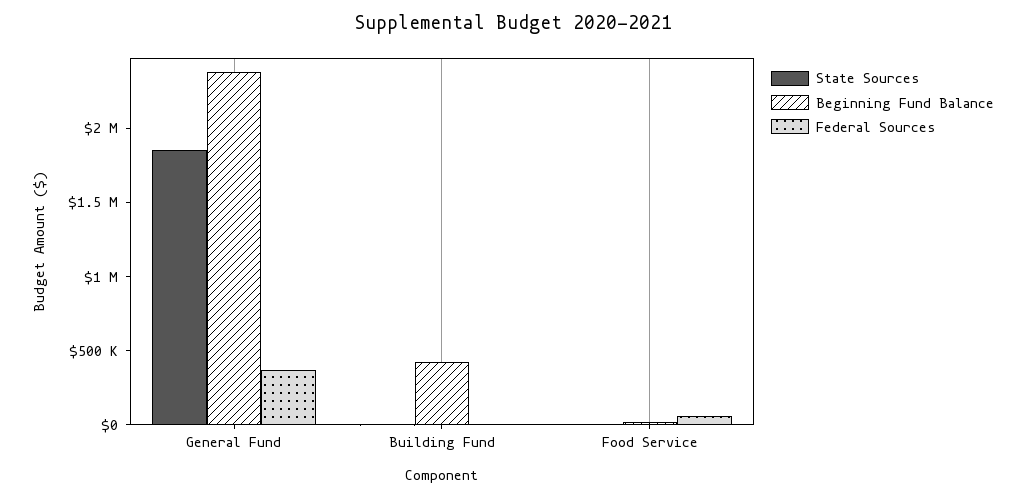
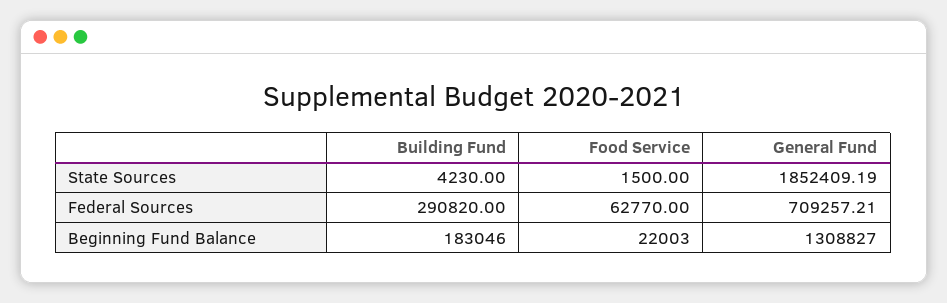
Beginning Fund Balance, General Fund: 2400000 -> 1308827
Federal Sources, General Fund: 400000 -> 709257.21
Beginning Fund Balance, Building Fund: 400000 -> 183046
Federal Sources, Building Fund: 0 -> 290820

